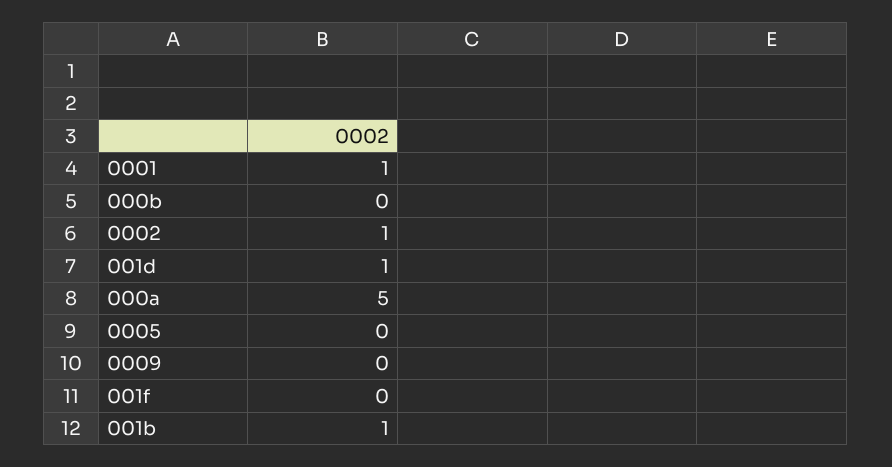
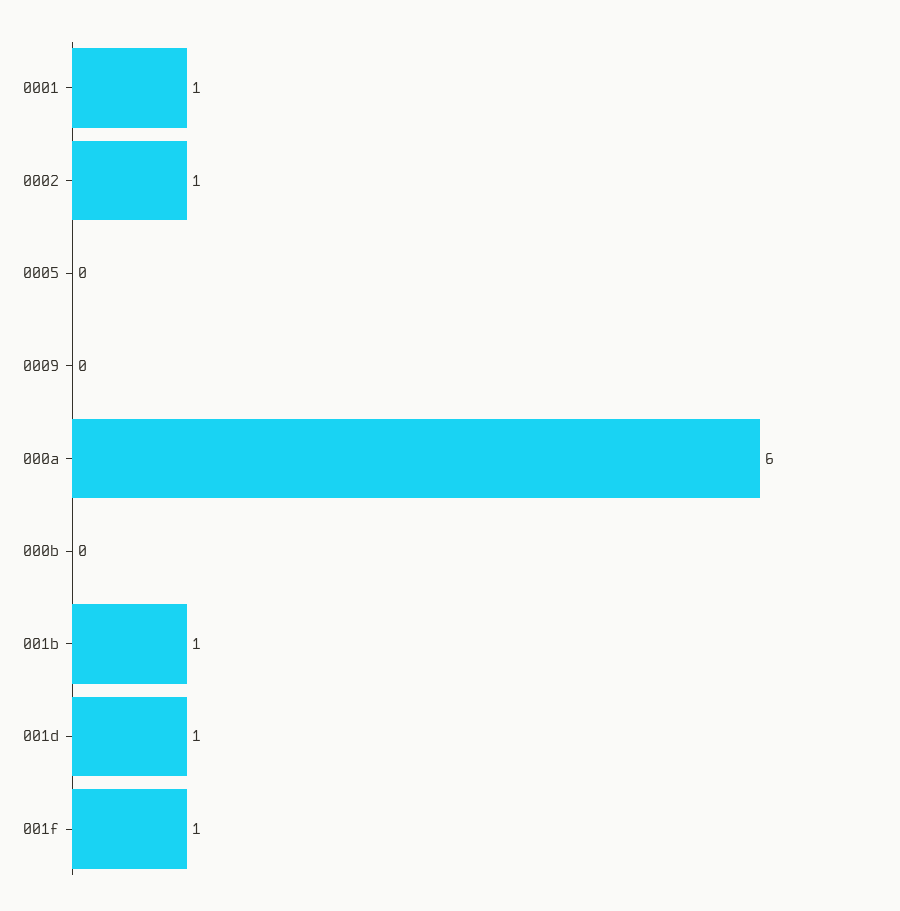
000a: 5 -> 6
001f: 0 -> 1

